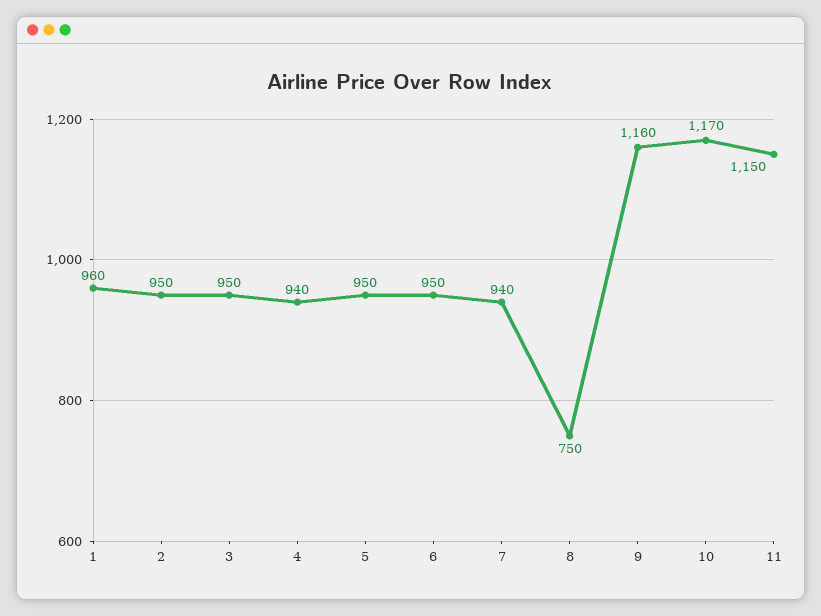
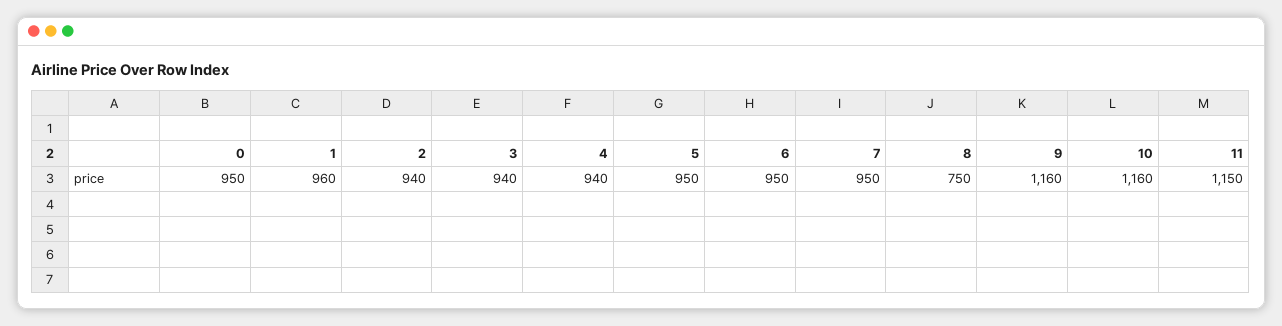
2: 950 -> 940
3: 950 -> 940
7: 940 -> 950
10: 1170 -> 1160
0: none -> 950

